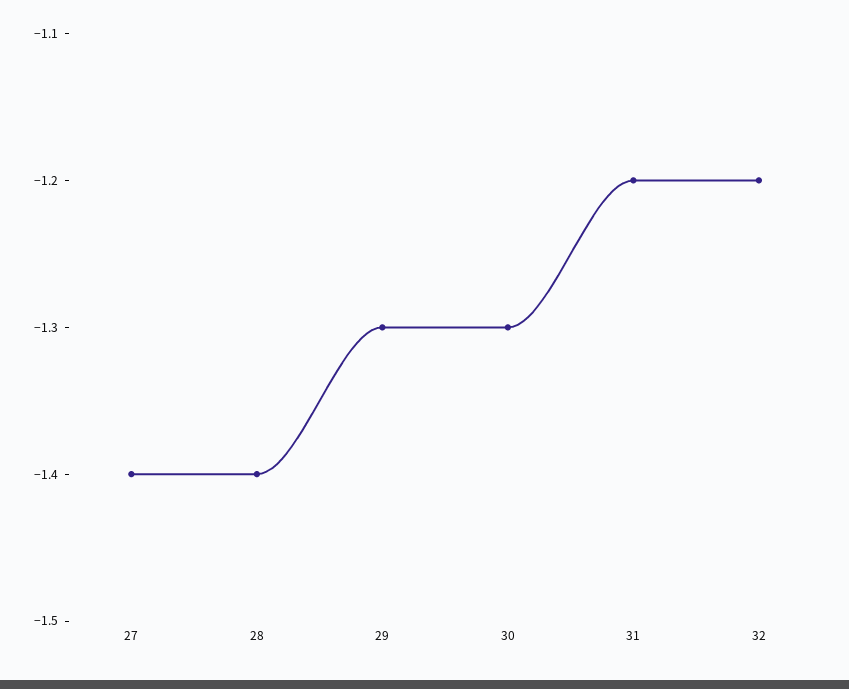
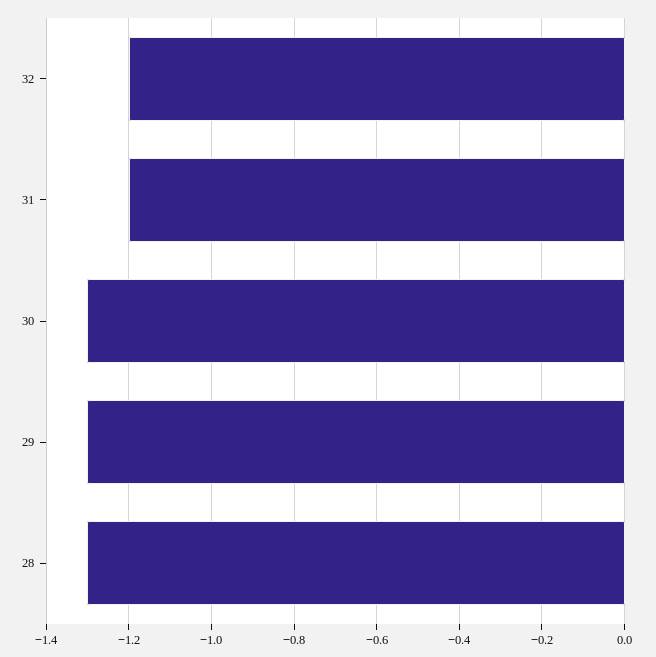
27: -1.4 -> none
28: -1.4 -> -1.3

